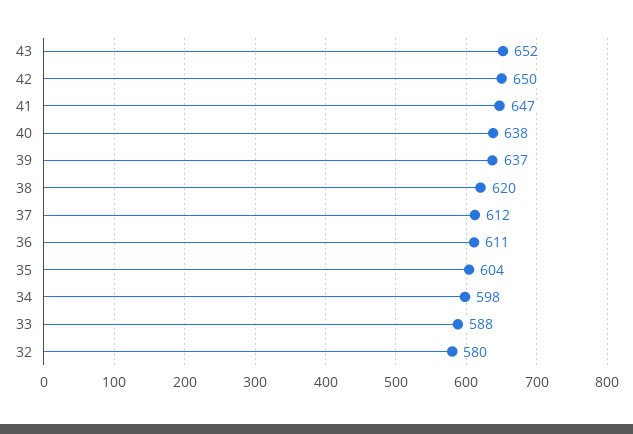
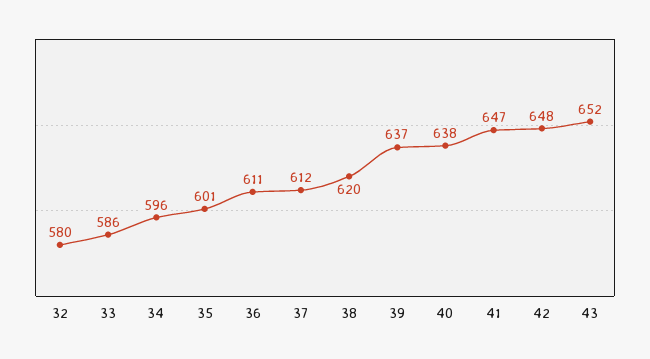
42: 650 -> 648
35: 604 -> 601
34: 598 -> 596
33: 588 -> 586

